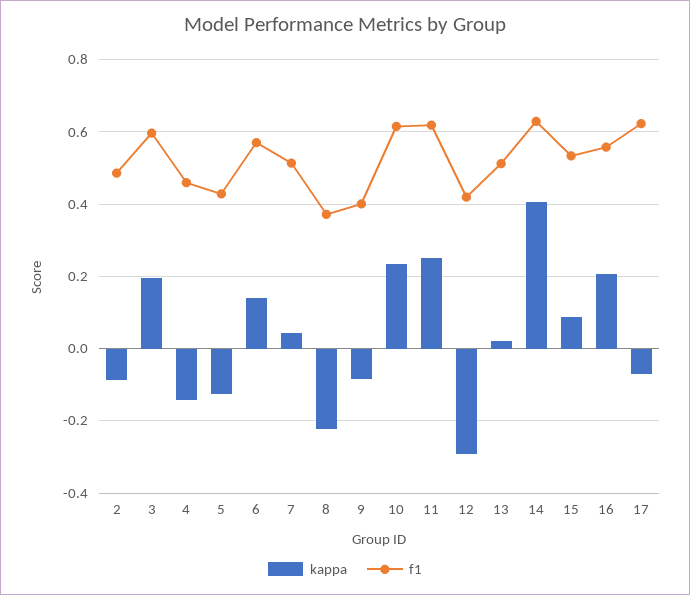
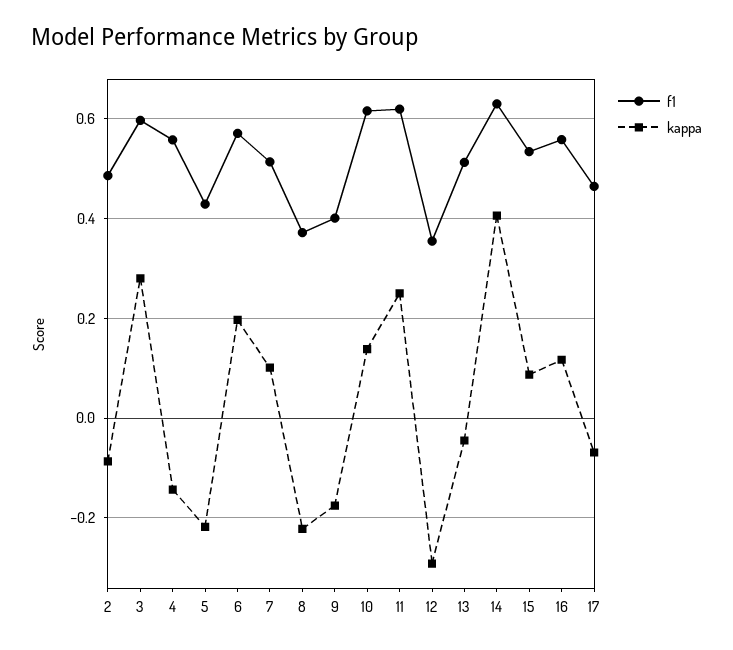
kappa, 3: 0.2 -> 0.28
f1, 4: 0.46 -> 0.56
kappa, 5: -0.12 -> -0.22
kappa, 6: 0.14 -> 0.2
kappa, 7: 0.04 -> 0.1
kappa, 9: -0.08 -> -0.18
kappa, 10: 0.24 -> 0.14
f1, 12: 0.42 -> 0.36
kappa, 13: 0.02 -> -0.04
kappa, 16: 0.2 -> 0.12
f1, 17: 0.62 -> 0.46

